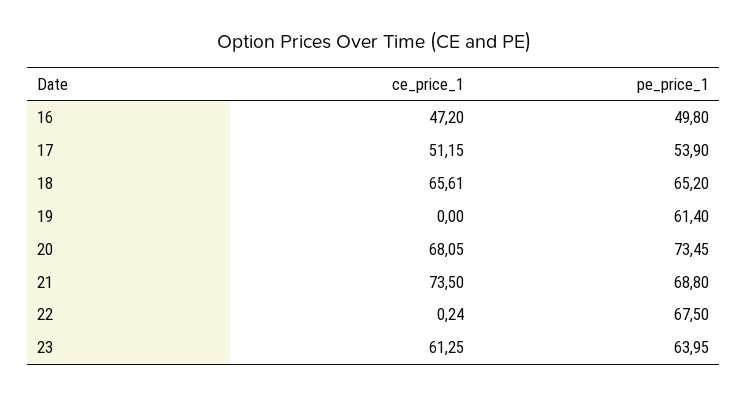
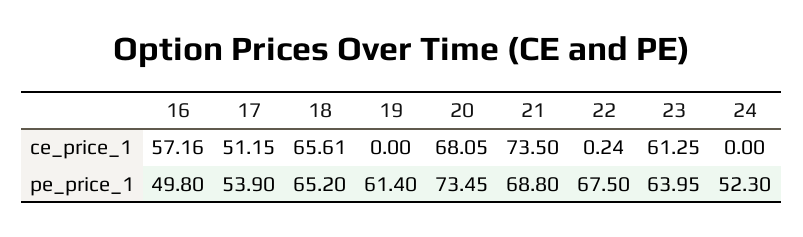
ce_price_1, 16: 47.2 -> 57.16
ce_price_1, 24: none -> 0
pe_price_1, 24: none -> 52.3

